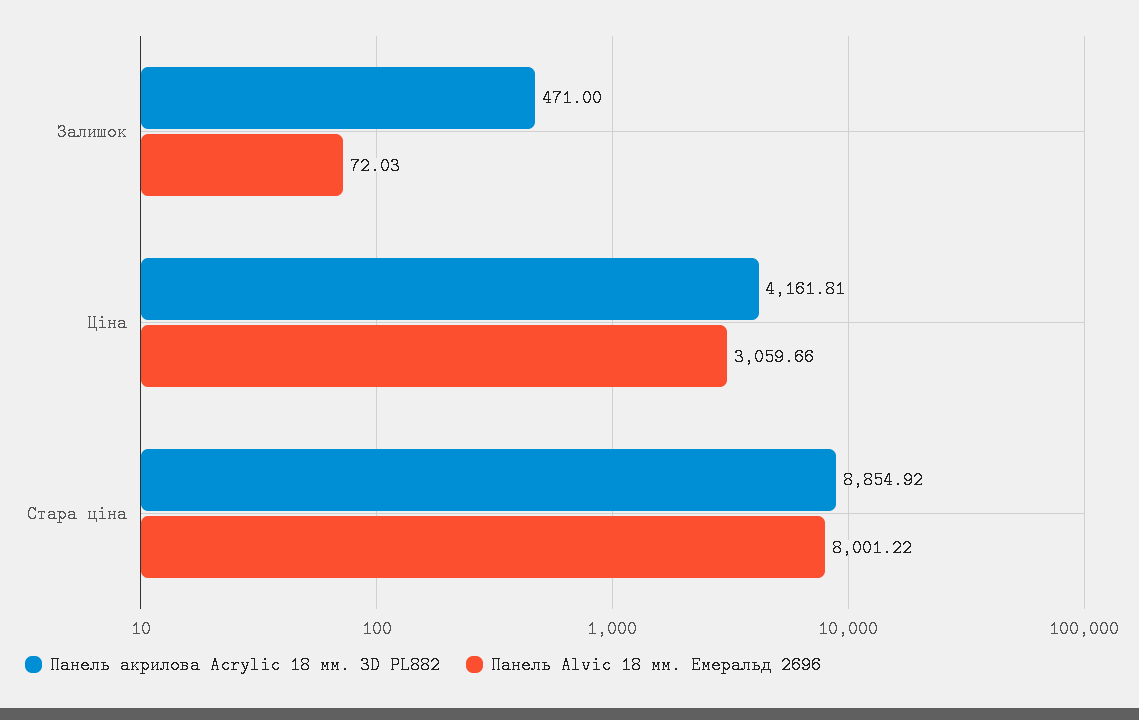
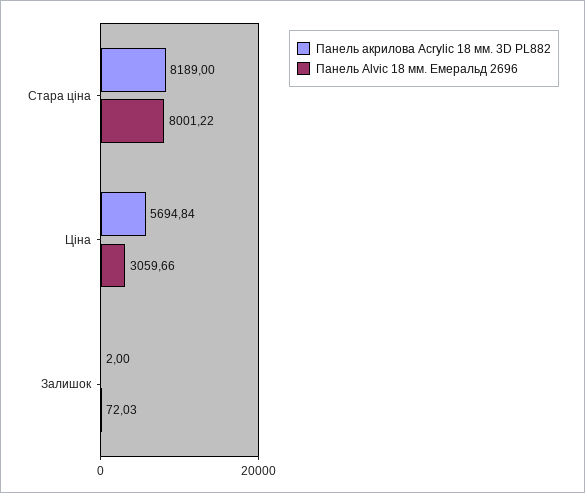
Панель акрилова Acrylic 18 мм. 3D PL882, Залишок: 471 -> 2
Панель акрилова Acrylic 18 мм. 3D PL882, Ціна: 4161.81 -> 5694.84
Панель акрилова Acrylic 18 мм. 3D PL882, Стара ціна: 8854.92 -> 8189

